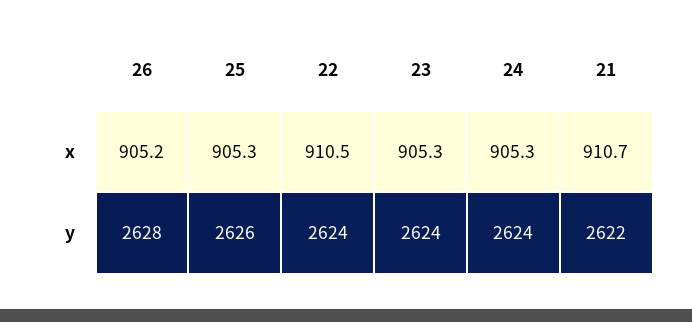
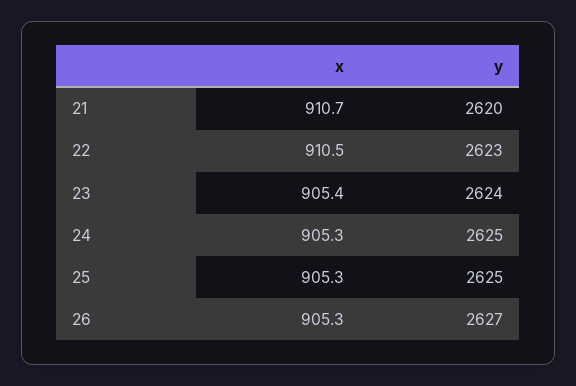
26, x: 905.2 -> 905.3
23, x: 905.3 -> 905.4
26, y: 2628 -> 2627
25, y: 2626 -> 2625
22, y: 2624 -> 2623
24, y: 2624 -> 2625
21, y: 2622 -> 2620

